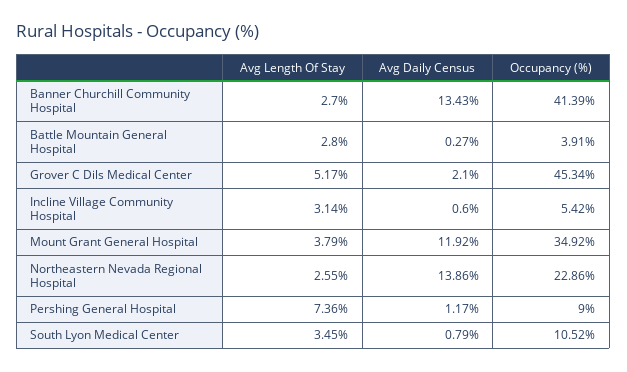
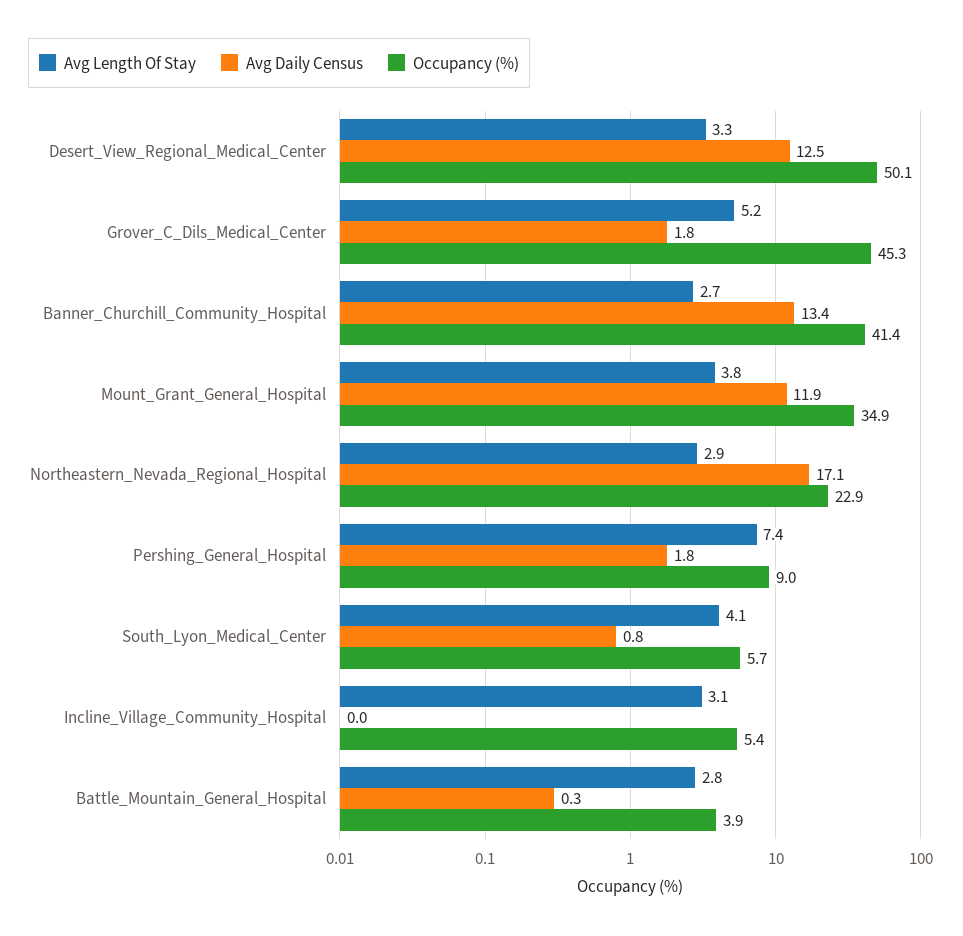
Avg Daily Census, Grover C Dils Medical Center: 2.1 -> 1.8
Avg Daily Census, Incline Village Community Hospital: 0.6 -> 0
Avg Length Of Stay, Northeastern Nevada Regional Hospital: 2.55 -> 2.9
Avg Daily Census, Northeastern Nevada Regional Hospital: 13.86 -> 17.1
Avg Daily Census, Pershing General Hospital: 1.17 -> 1.8
Avg Length Of Stay, South Lyon Medical Center: 3.45 -> 4.1
Occupancy (%), South Lyon Medical Center: 10.52 -> 5.7
Avg Length Of Stay, Desert_View_Regional_Medical_Center: none -> 3.3
Avg Daily Census, Desert_View_Regional_Medical_Center: none -> 12.5
Occupancy (%), Desert_View_Regional_Medical_Center: none -> 50.1

